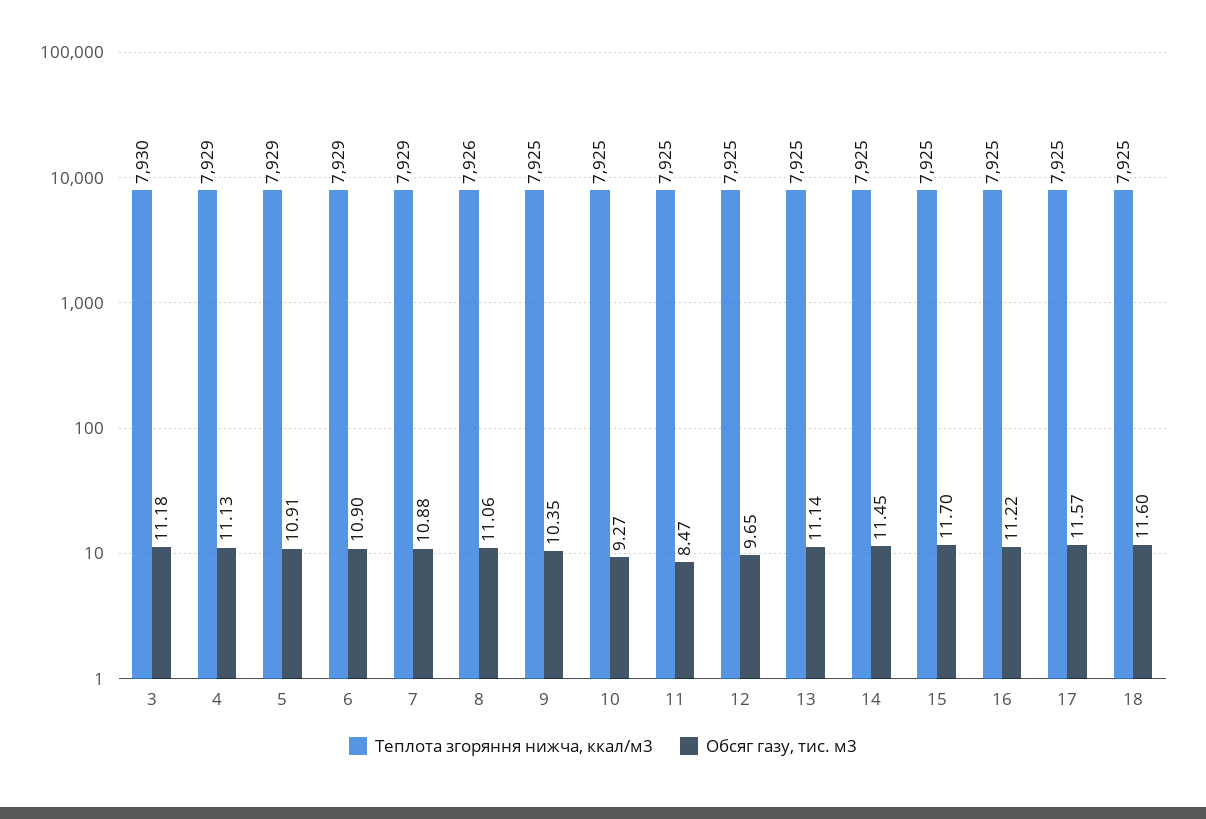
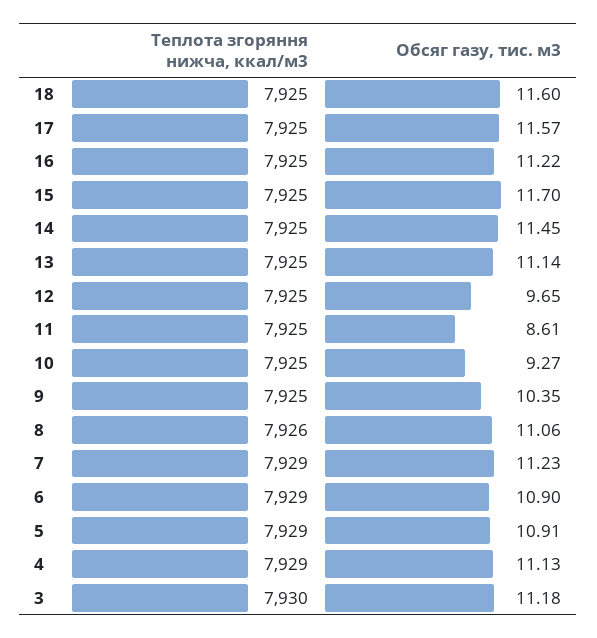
Обсяг газу, тис. м3, 7: 10.88 -> 11.23
Обсяг газу, тис. м3, 11: 8.47 -> 8.61

